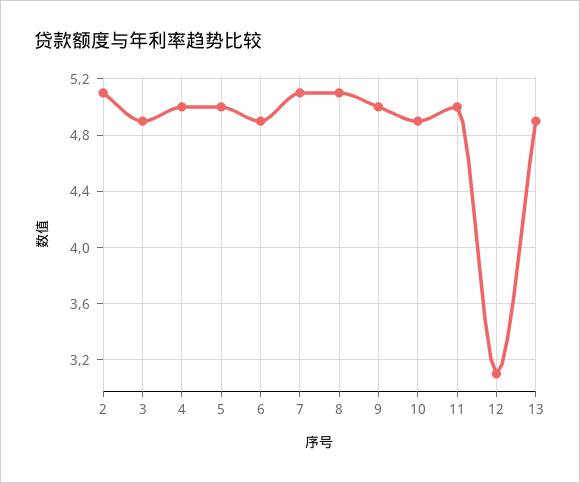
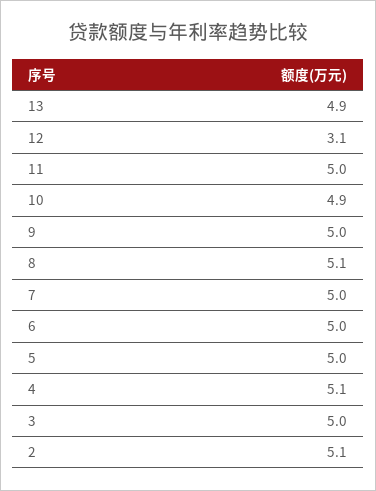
3: 4.9 -> 5
4: 5 -> 5.1
6: 4.9 -> 5
7: 5.1 -> 5

